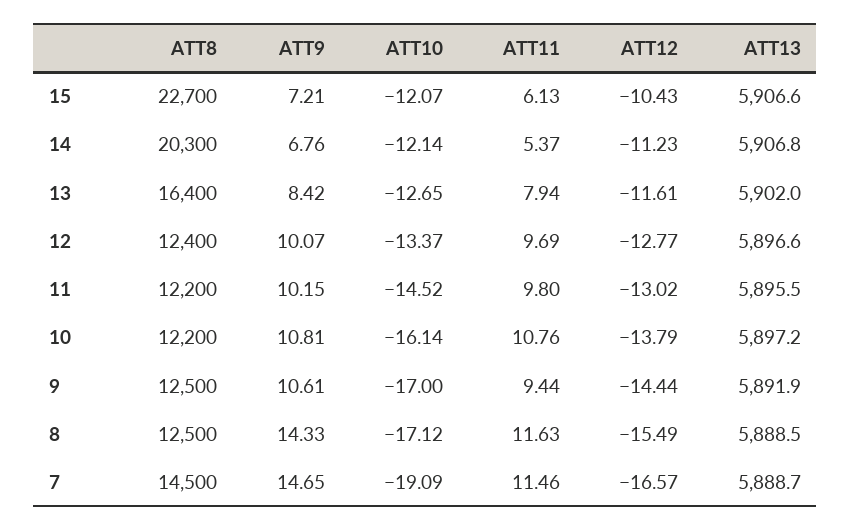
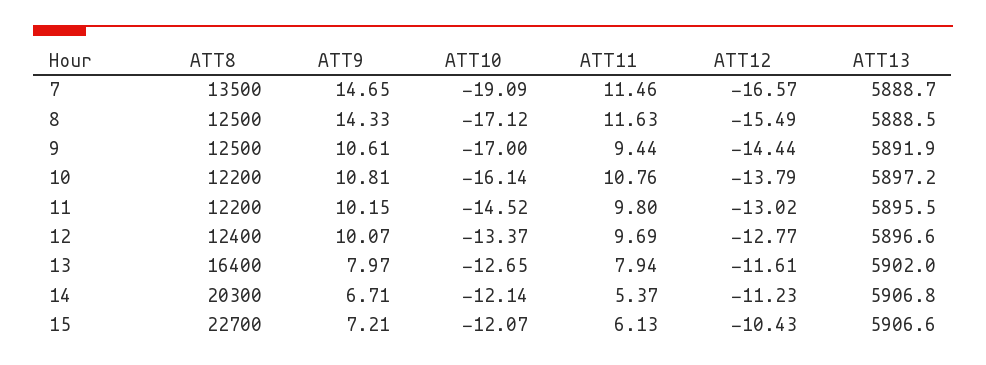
ATT9, 14: 6.76 -> 6.71
ATT9, 13: 8.42 -> 7.97
ATT8, 7: 14500 -> 13500

